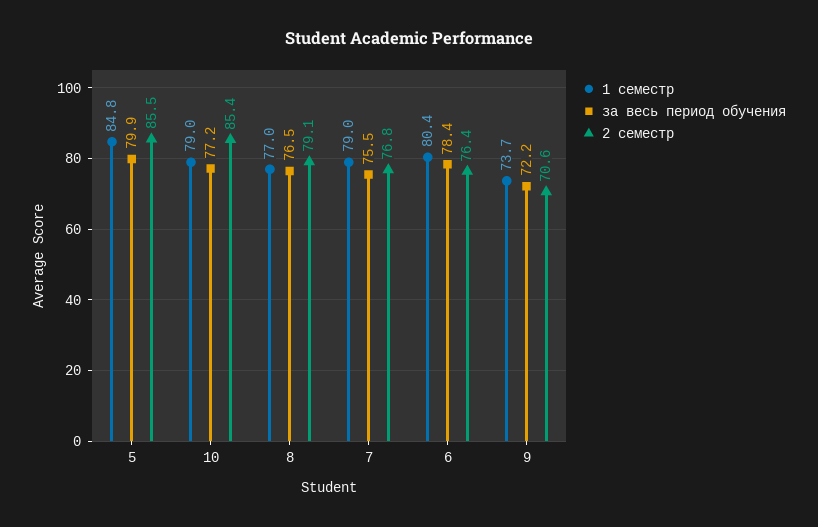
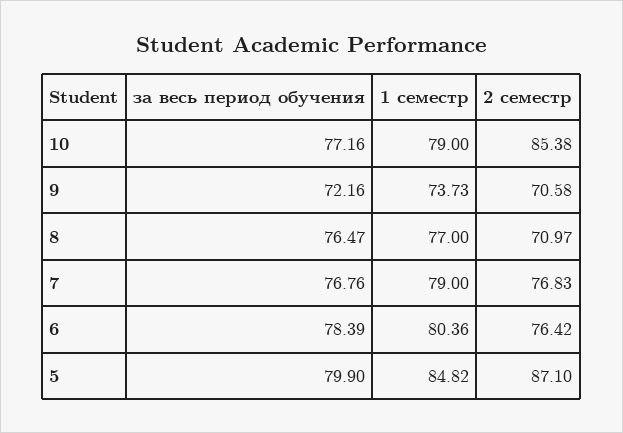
2 семестр, 5: 85.5 -> 87.1
2 семестр, 8: 79.1 -> 70.97
за весь период обучения, 7: 75.5 -> 76.76

